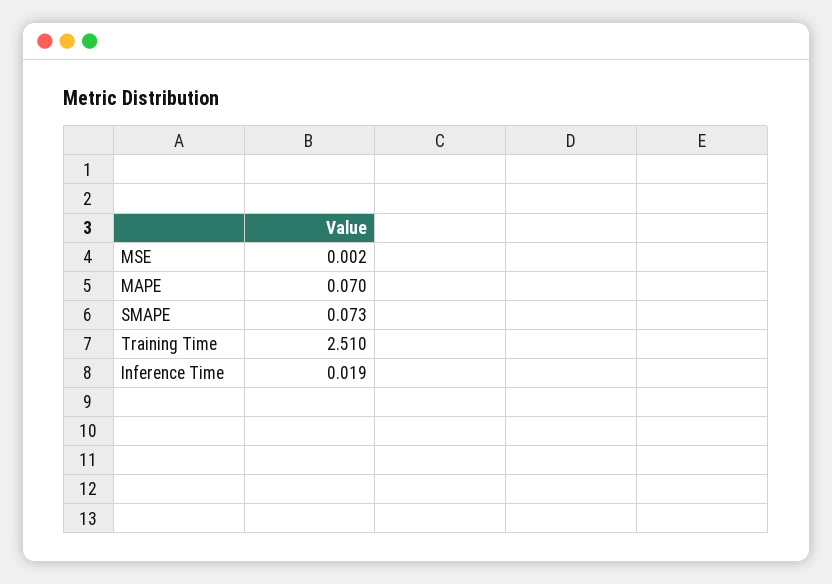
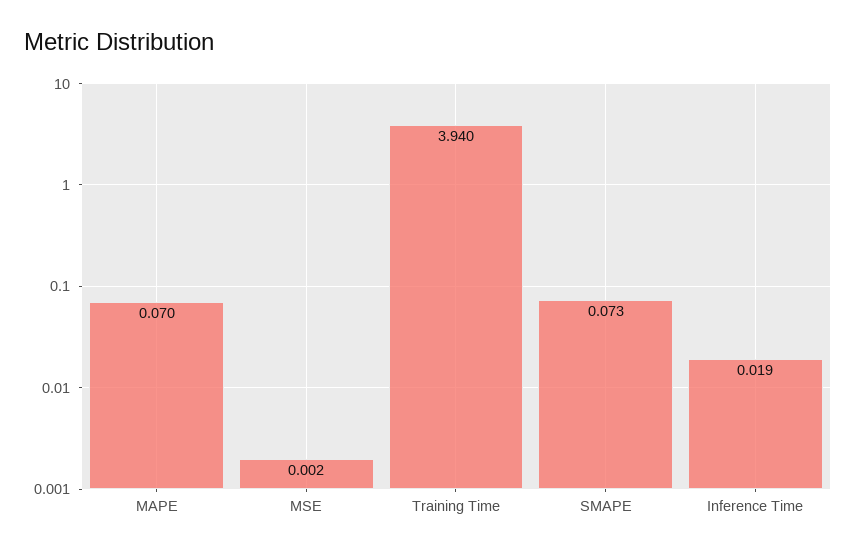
Training Time: 2.51 -> 3.94

